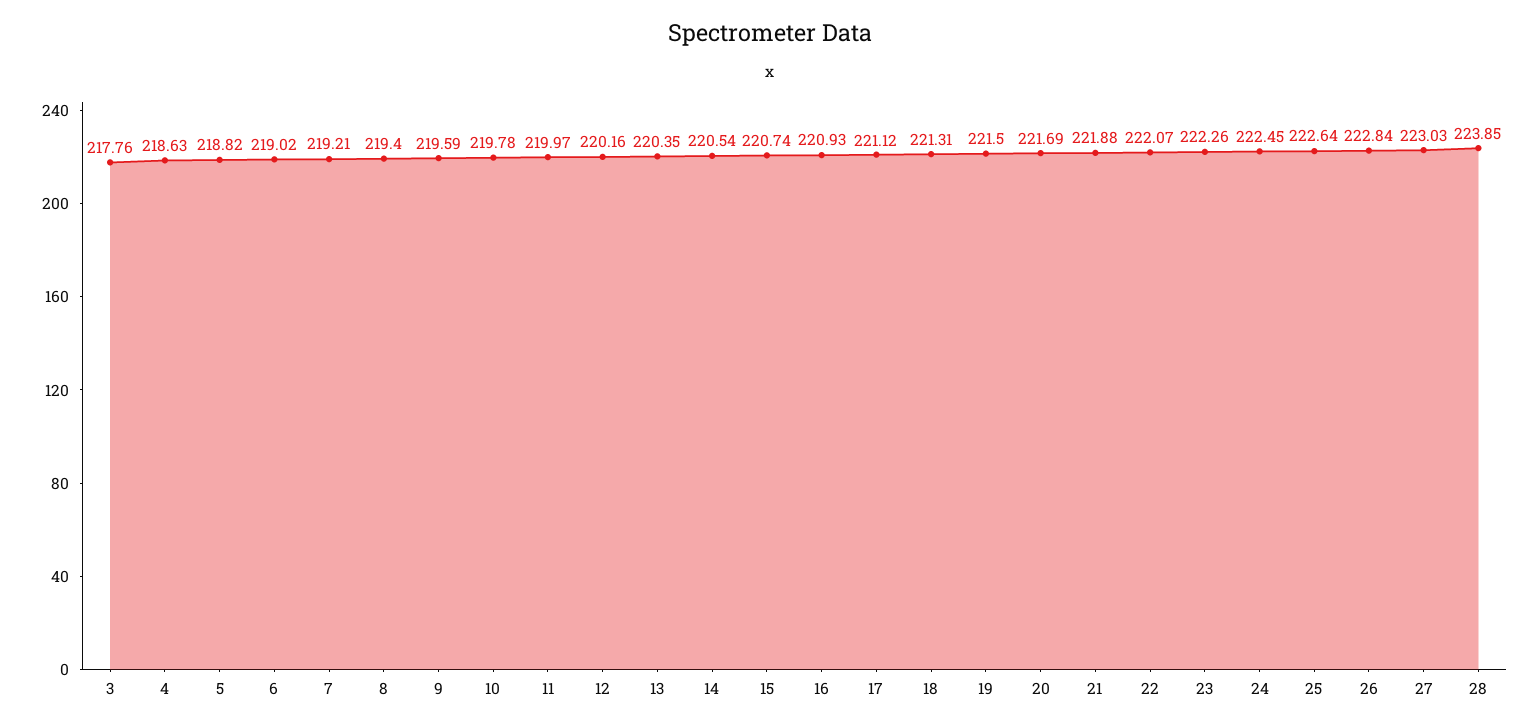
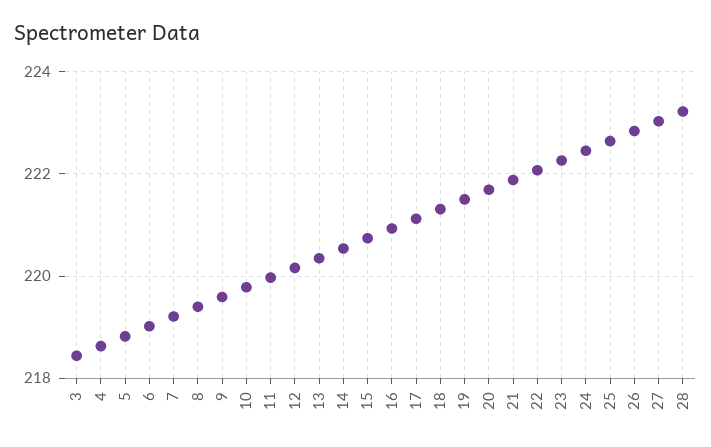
3: 217.76 -> 218.4
28: 223.85 -> 223.2

